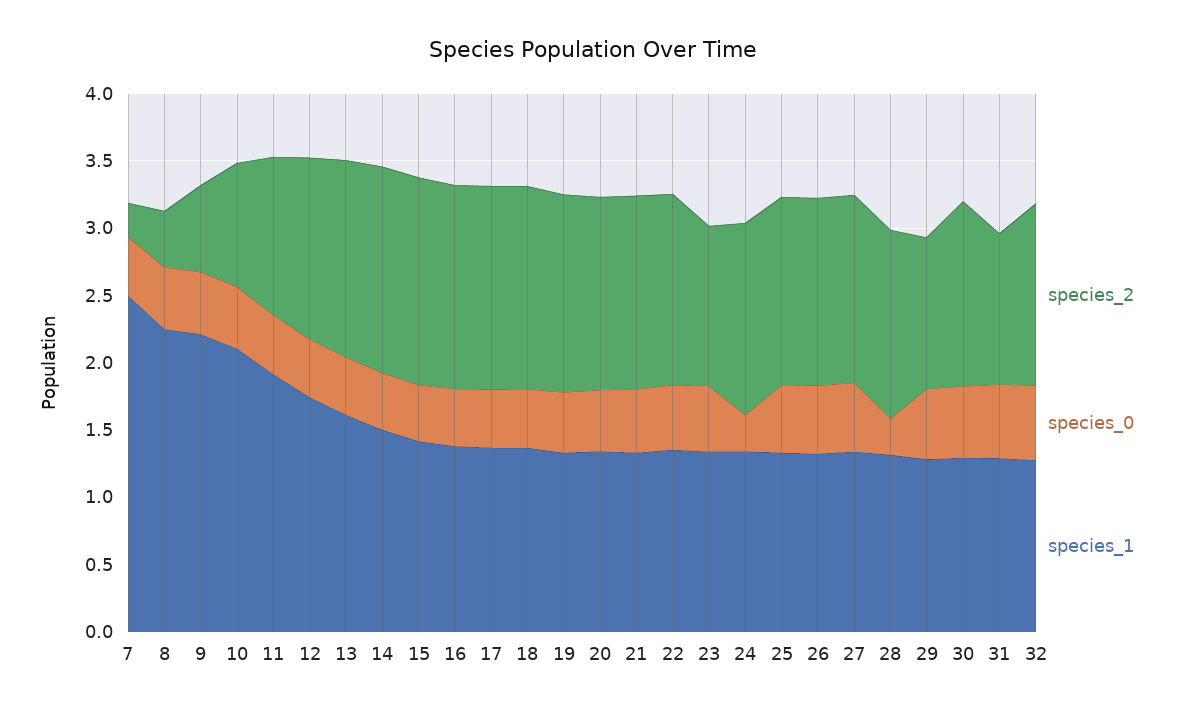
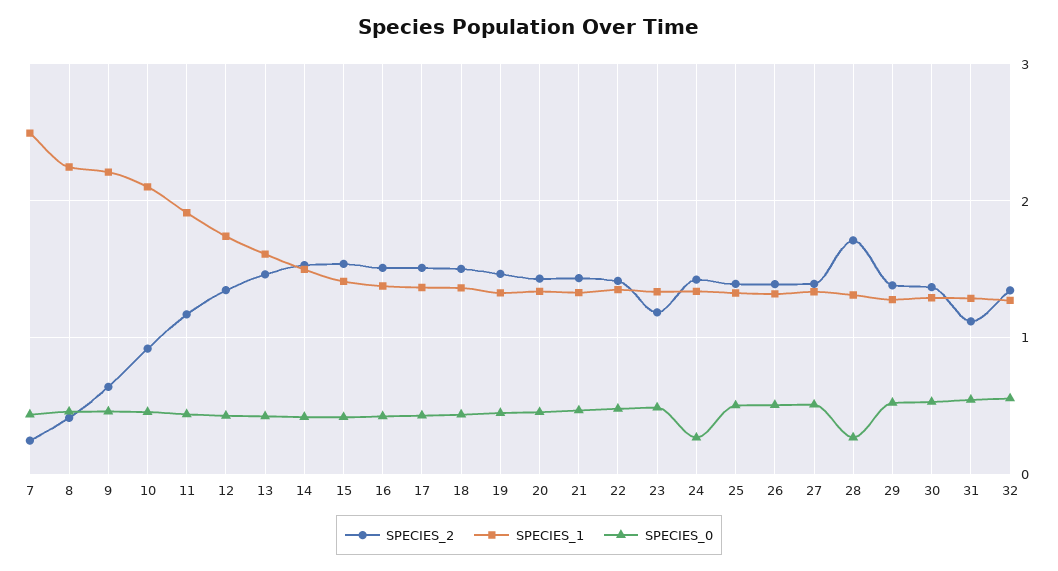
species_2, 28: 1.4 -> 1.7
species_2, 29: 1.1 -> 1.4

